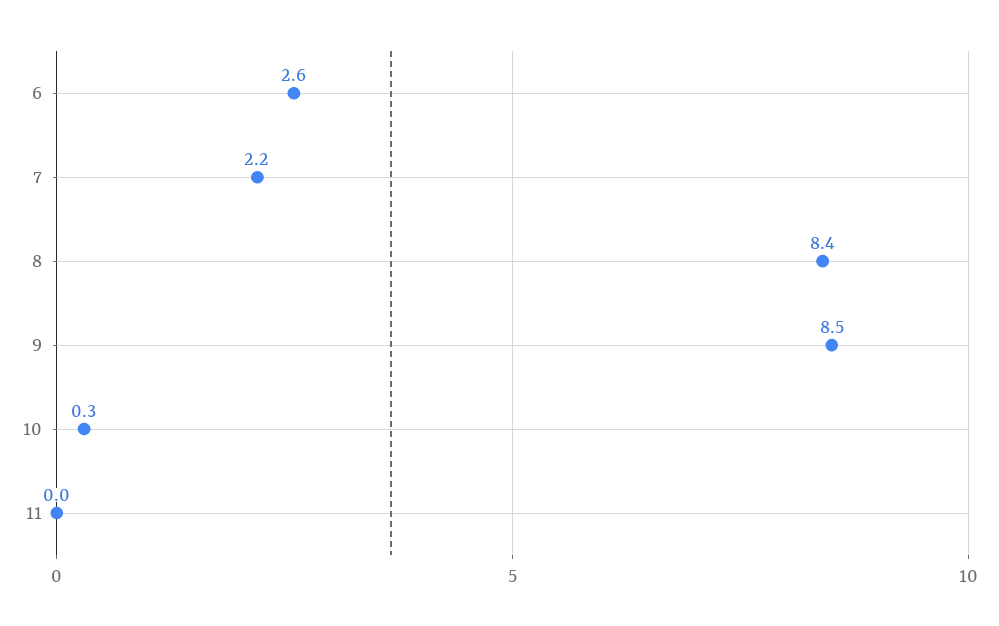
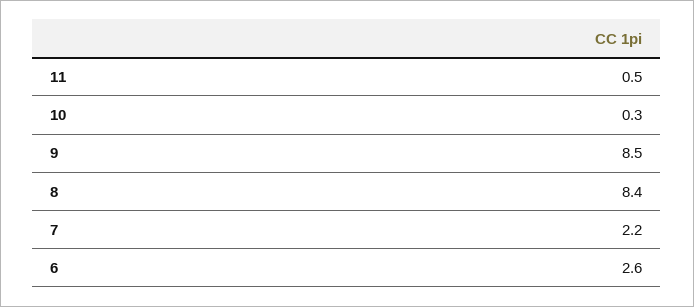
11: 0 -> 0.5

